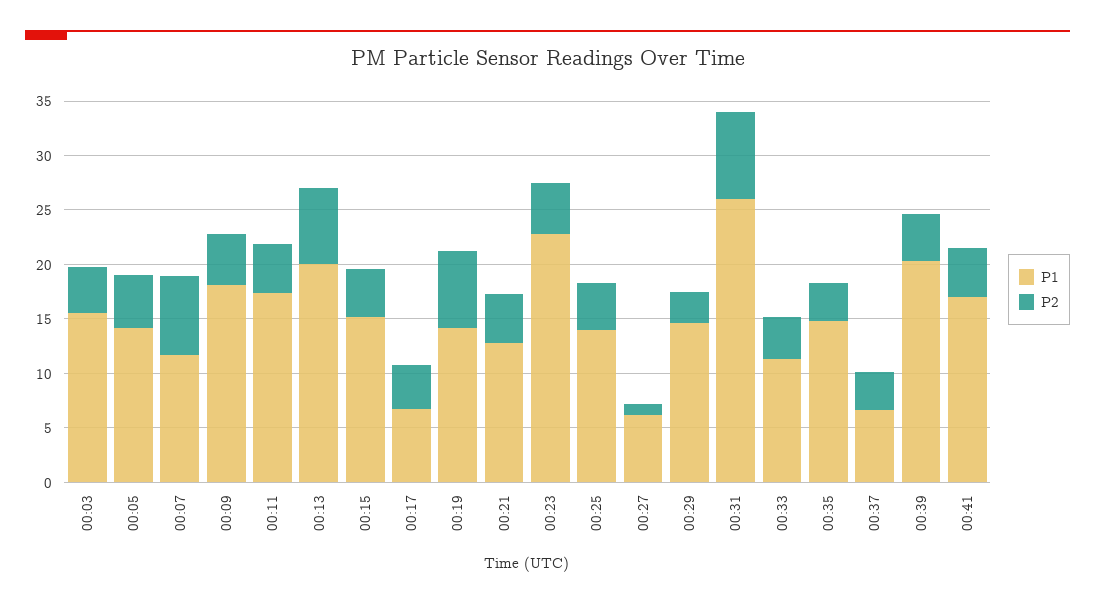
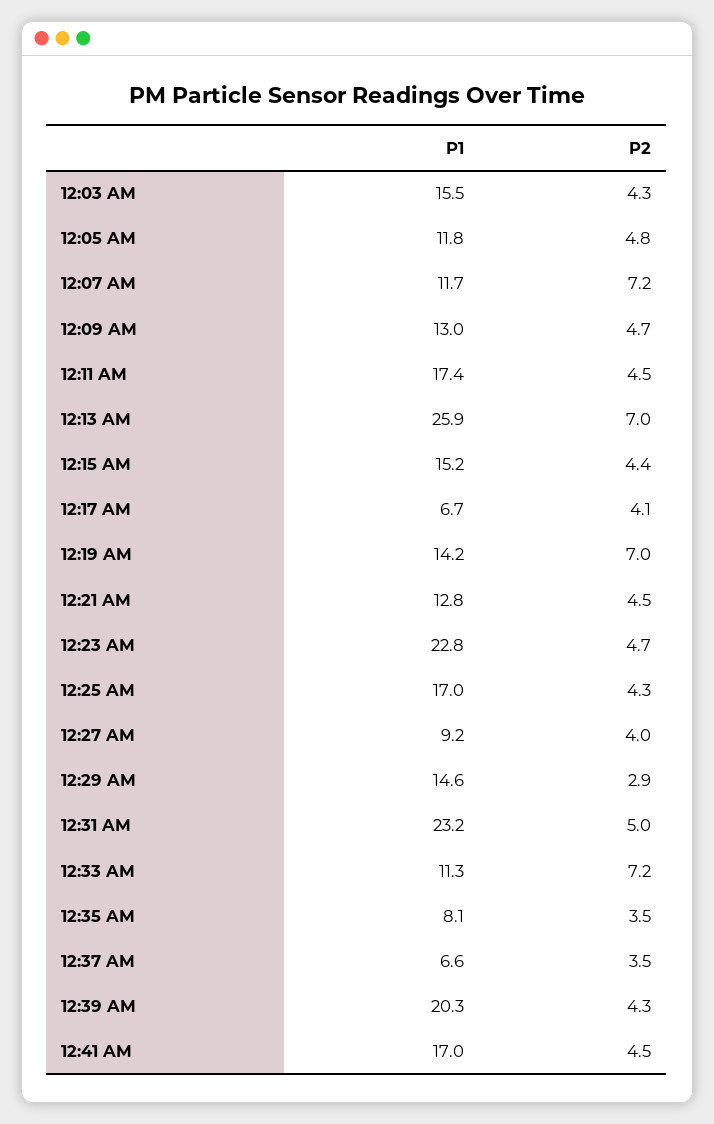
P1, 00:05: 14 -> 11.8
P1, 00:09: 18 -> 13
P1, 00:13: 20 -> 25.9
P1, 00:25: 14 -> 17
P1, 00:27: 6 -> 9.2
P2, 00:27: 1 -> 4
P1, 00:31: 26 -> 23.2
P2, 00:31: 8 -> 5
P2, 00:33: 4 -> 7.2
P1, 00:35: 15 -> 8.1

